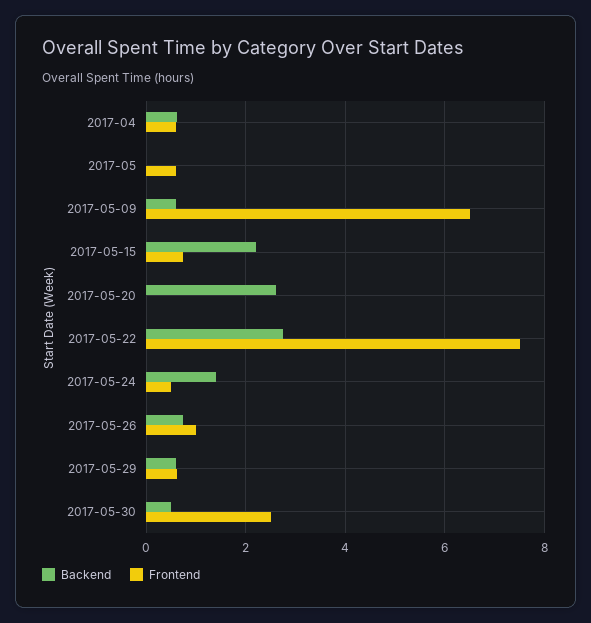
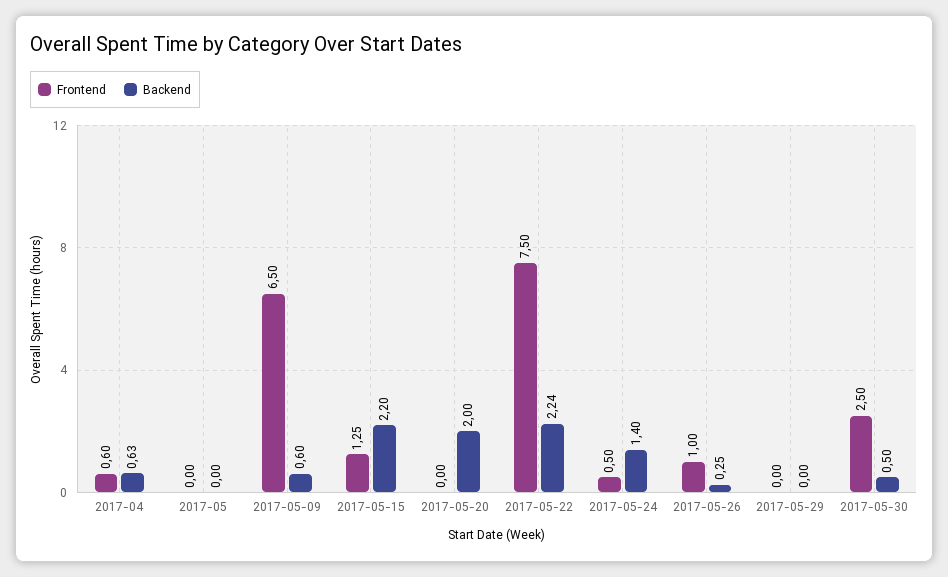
Frontend, 2017-05: 0.6 -> 0
Frontend, 2017-05-15: 0.8 -> 1.25
Backend, 2017-05-20: 2.6 -> 2
Backend, 2017-05-22: 2.8 -> 2.24
Backend, 2017-05-26: 0.8 -> 0.25
Backend, 2017-05-29: 0.6 -> 0
Frontend, 2017-05-29: 0.6 -> 0

